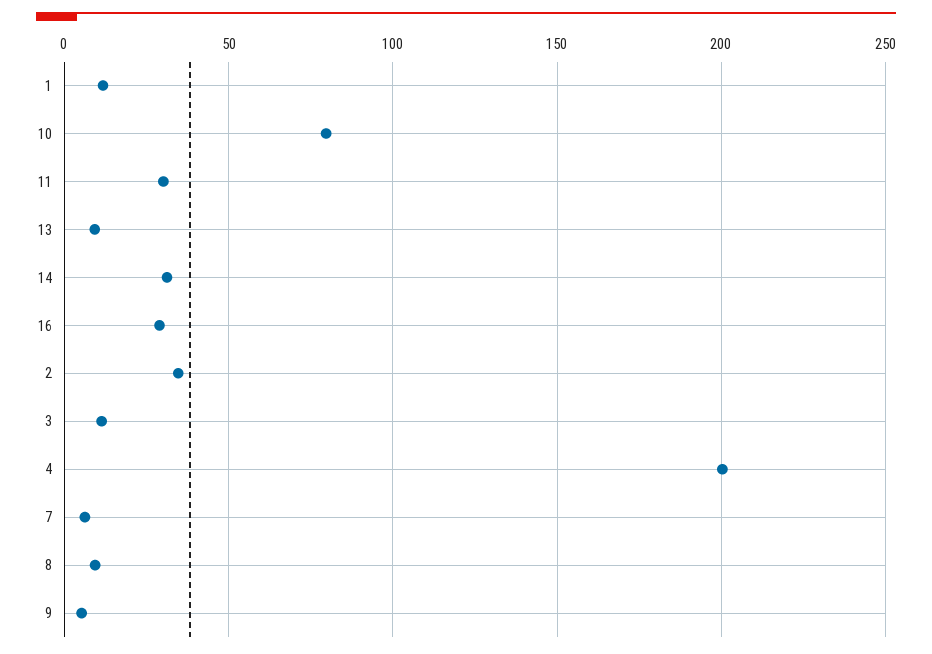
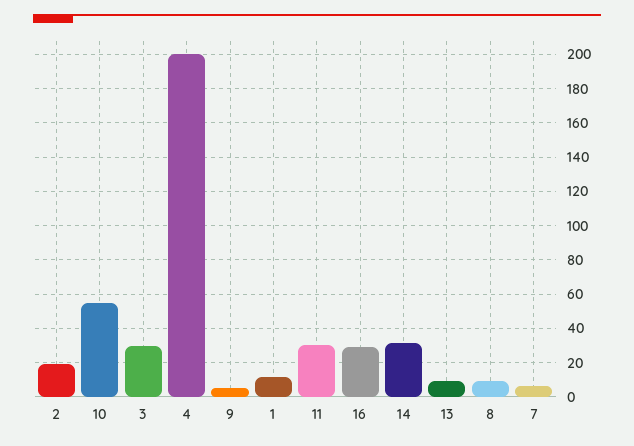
10: 80 -> 55
2: 35 -> 20
3: 10 -> 30

